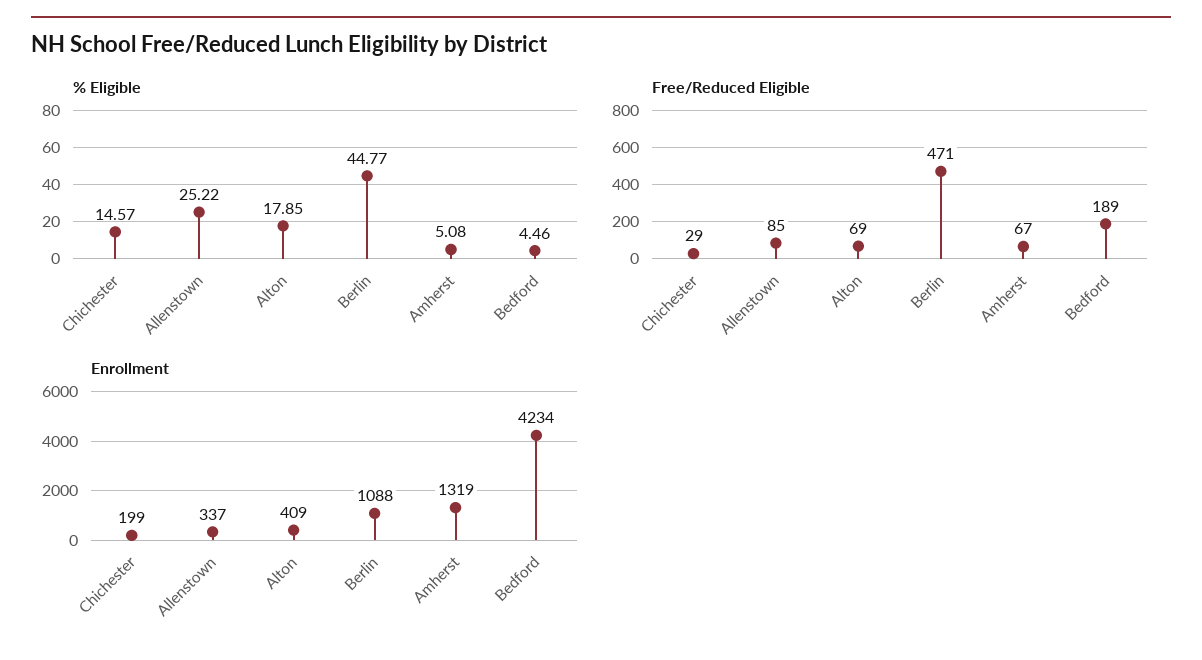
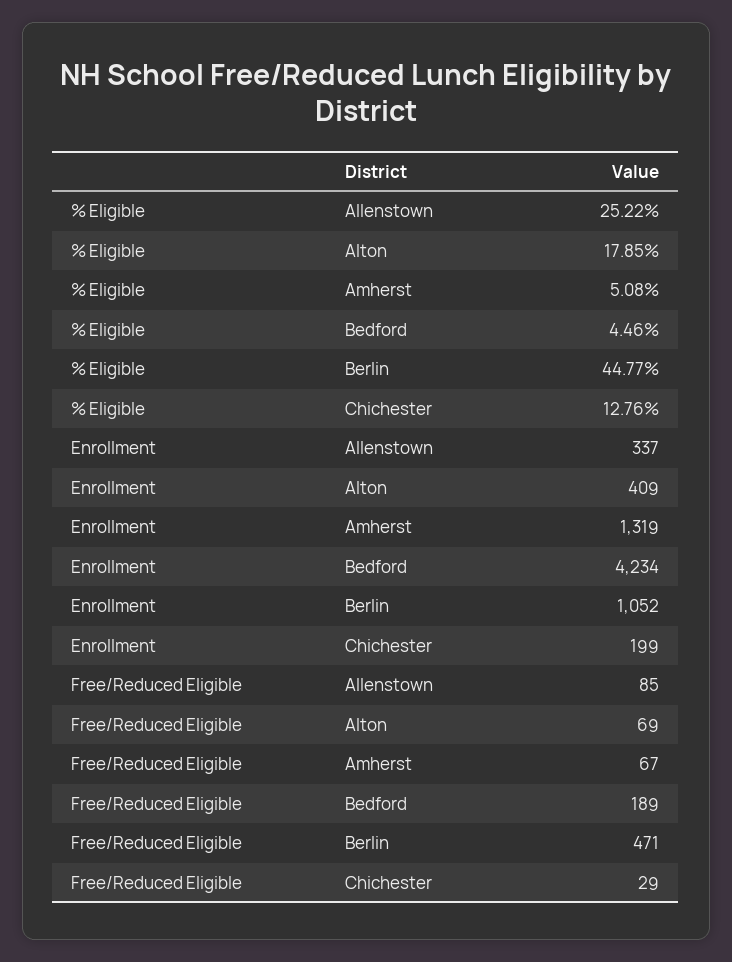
% Eligible, Chichester: 14.57 -> 12.76
Enrollment, Berlin: 1088 -> 1052

